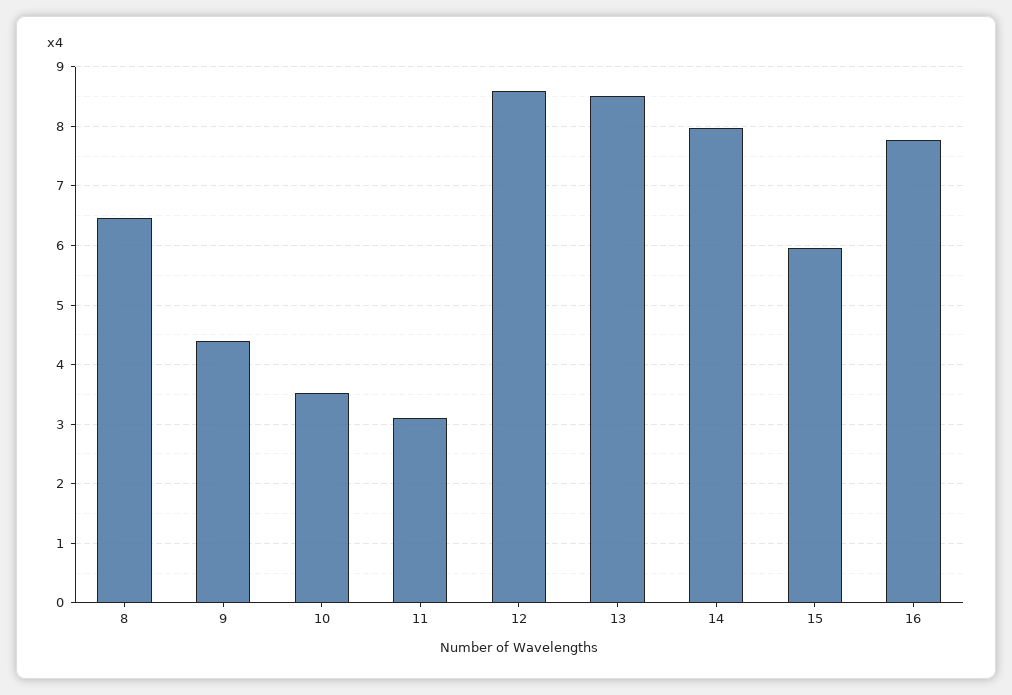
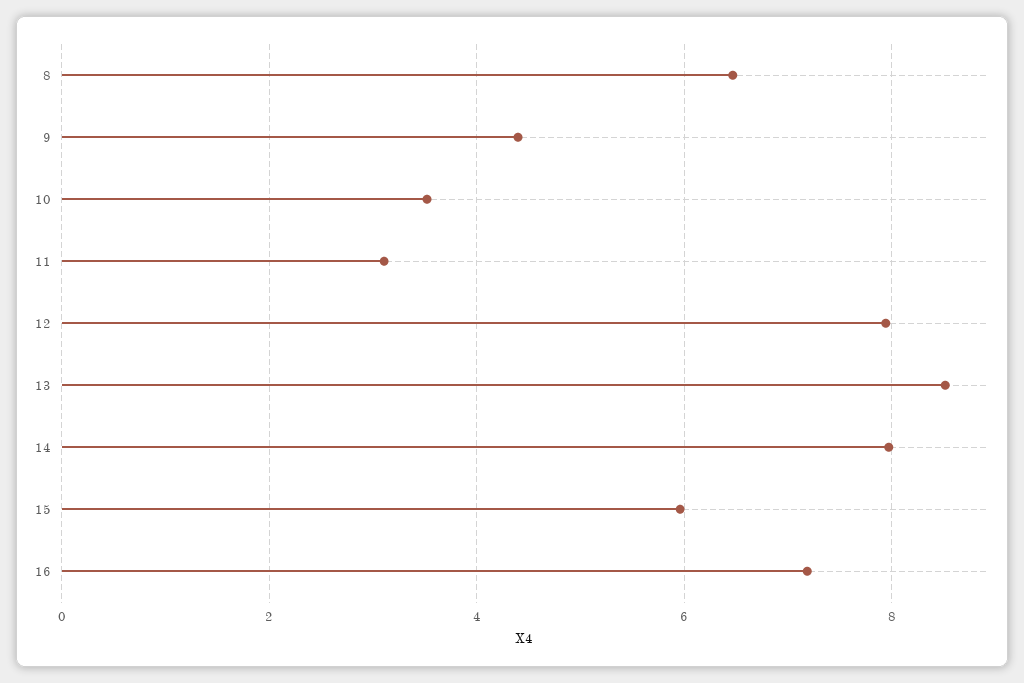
12: 8.6 -> 8
16: 7.8 -> 7.2

